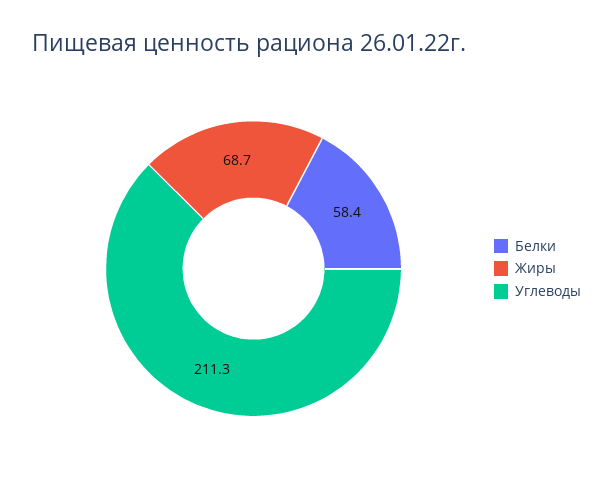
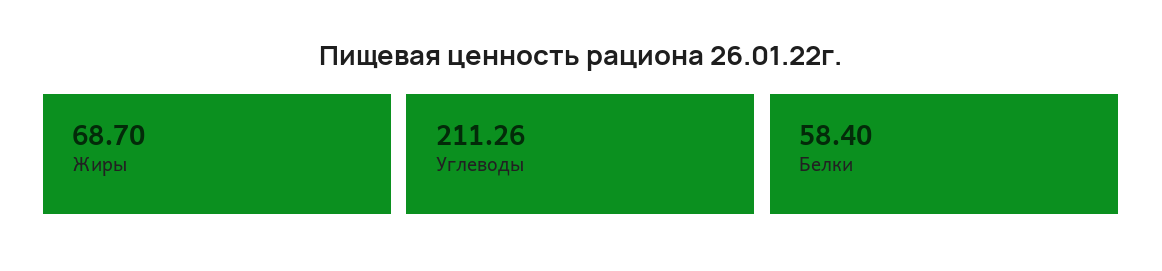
Углеводы: 211.3 -> 211.26

